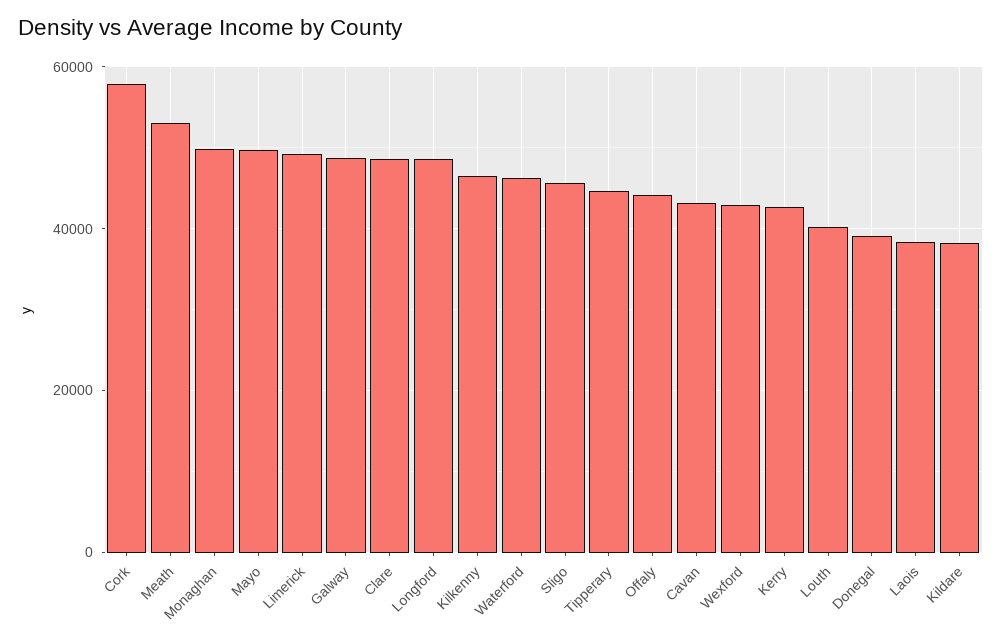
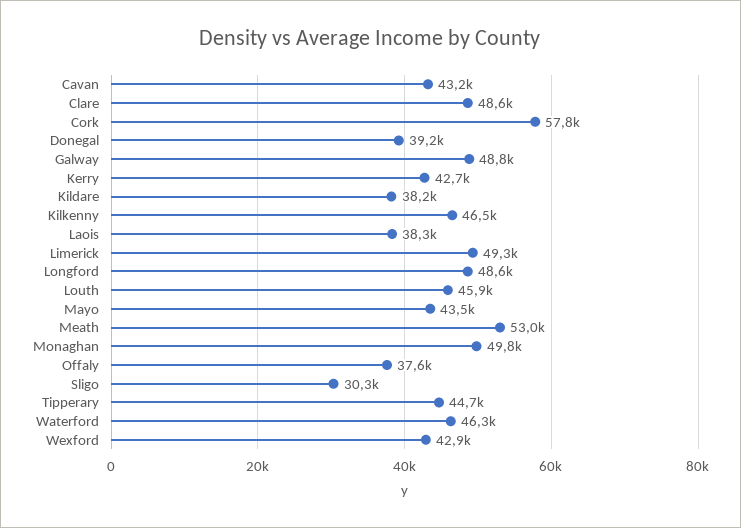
Mayo: 50000 -> 43500
Sligo: 46000 -> 30300
Offaly: 44000 -> 37600
Louth: 40000 -> 45900

